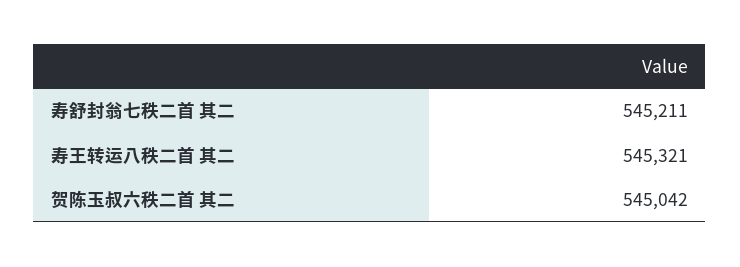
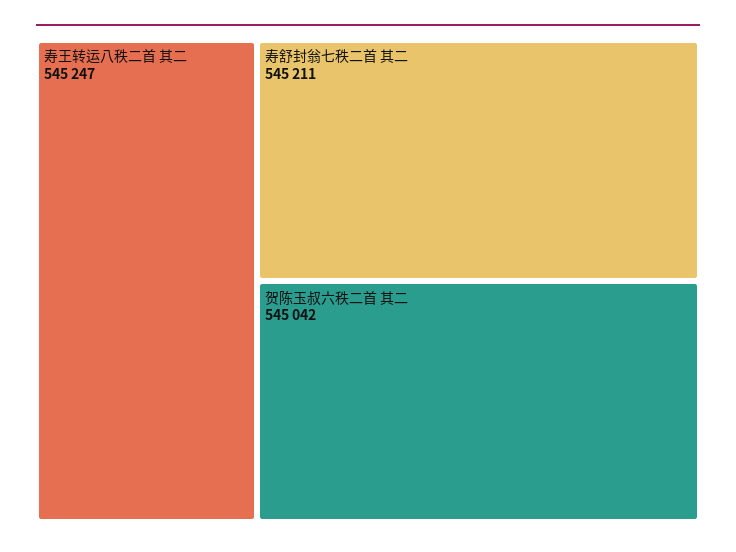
寿王转运八秩二首 其二: 545321 -> 545247

